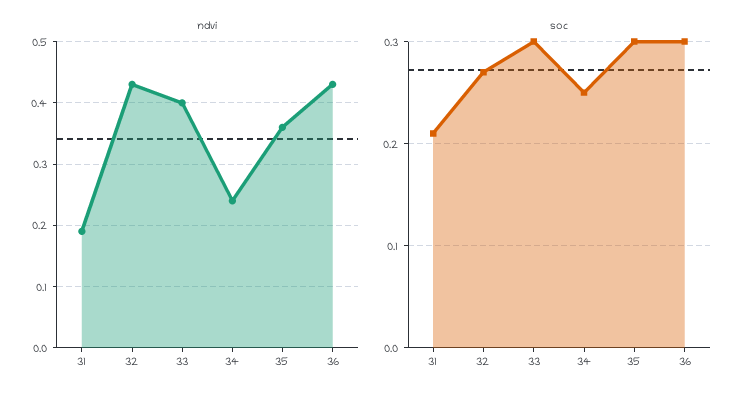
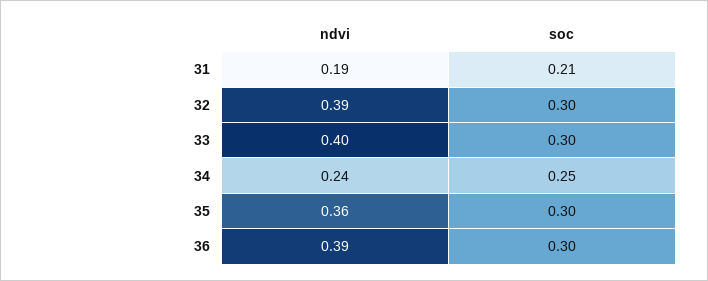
ndvi, 32: 0.43 -> 0.39
ndvi, 36: 0.43 -> 0.39
soc, 32: 0.27 -> 0.3

